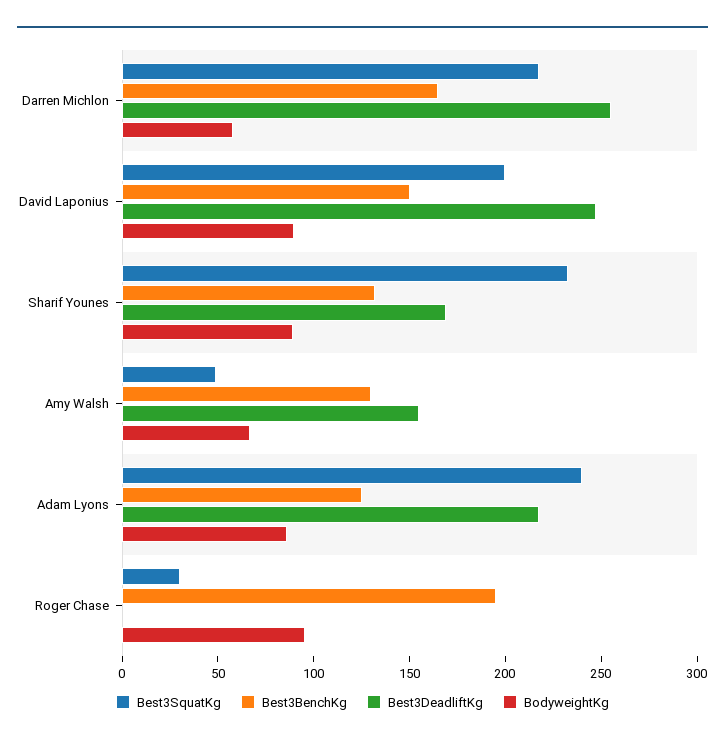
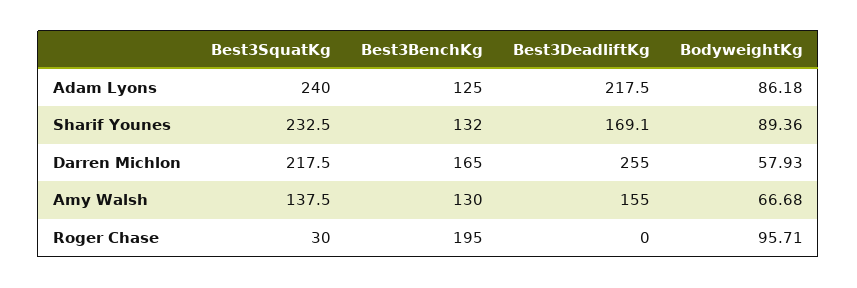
Best3SquatKg, David Laponius: 200 -> none
Best3BenchKg, David Laponius: 150 -> none
Best3DeadliftKg, David Laponius: 250 -> none
BodyweightKg, David Laponius: 90 -> none
Best3SquatKg, Amy Walsh: 50 -> 137.5

